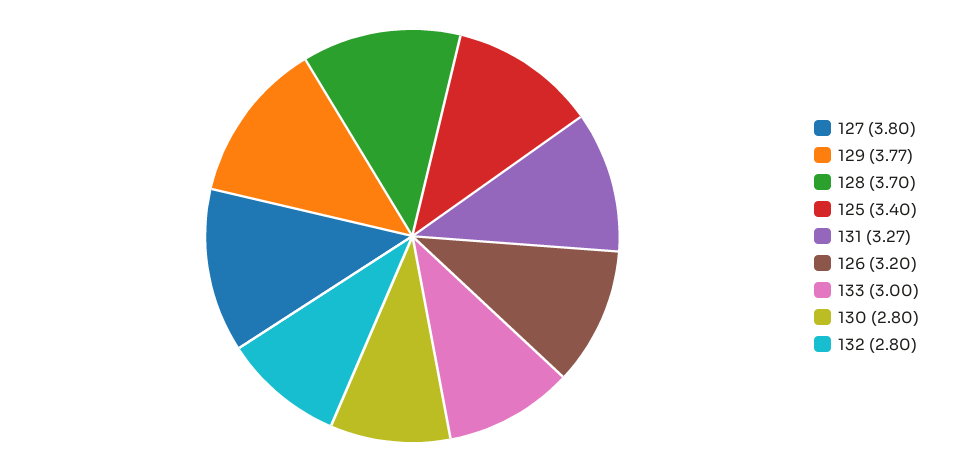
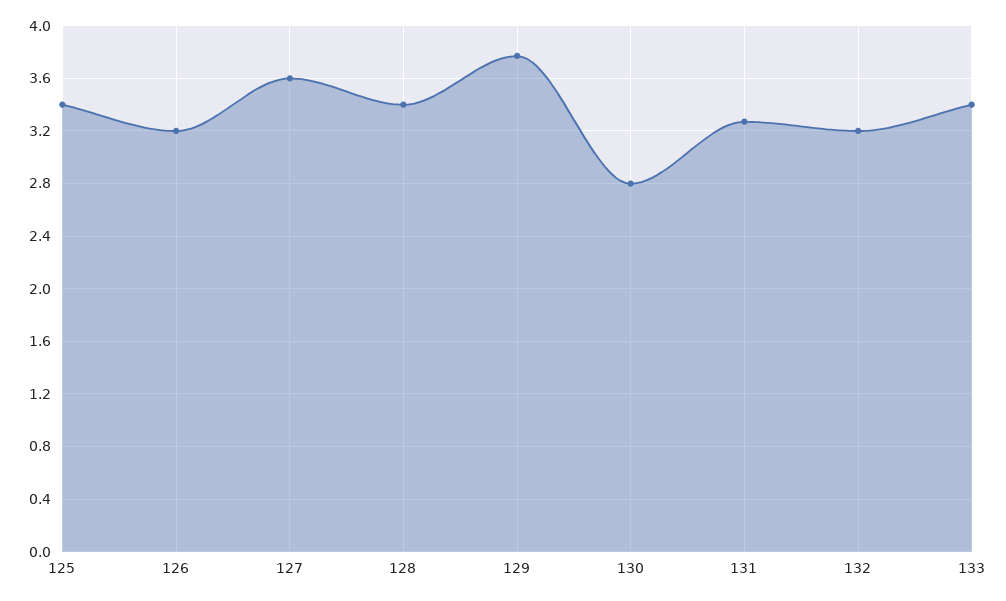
127: 3.8 -> 3.6
128: 3.7 -> 3.4
133: 3 -> 3.4
132: 2.8 -> 3.2

